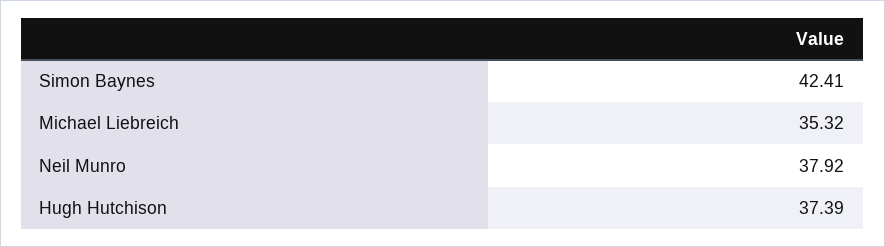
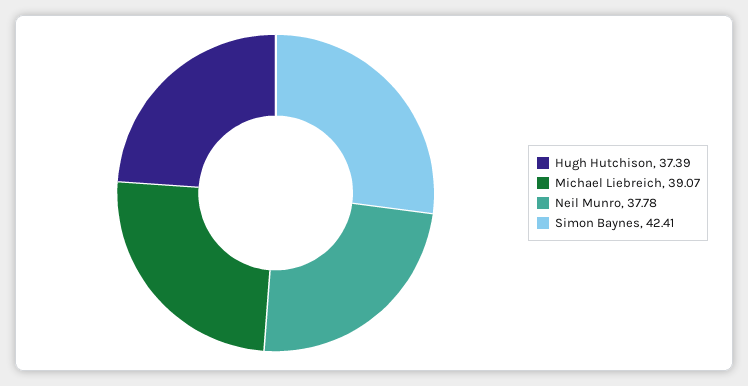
Michael Liebreich: 35.32 -> 39.07
Neil Munro: 37.92 -> 37.78

